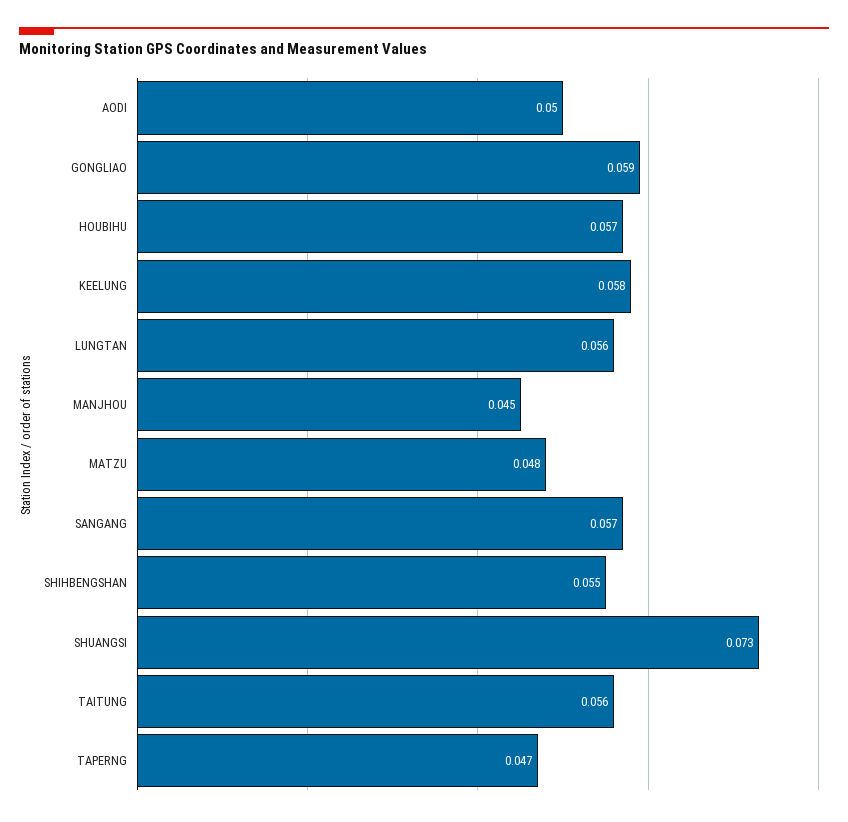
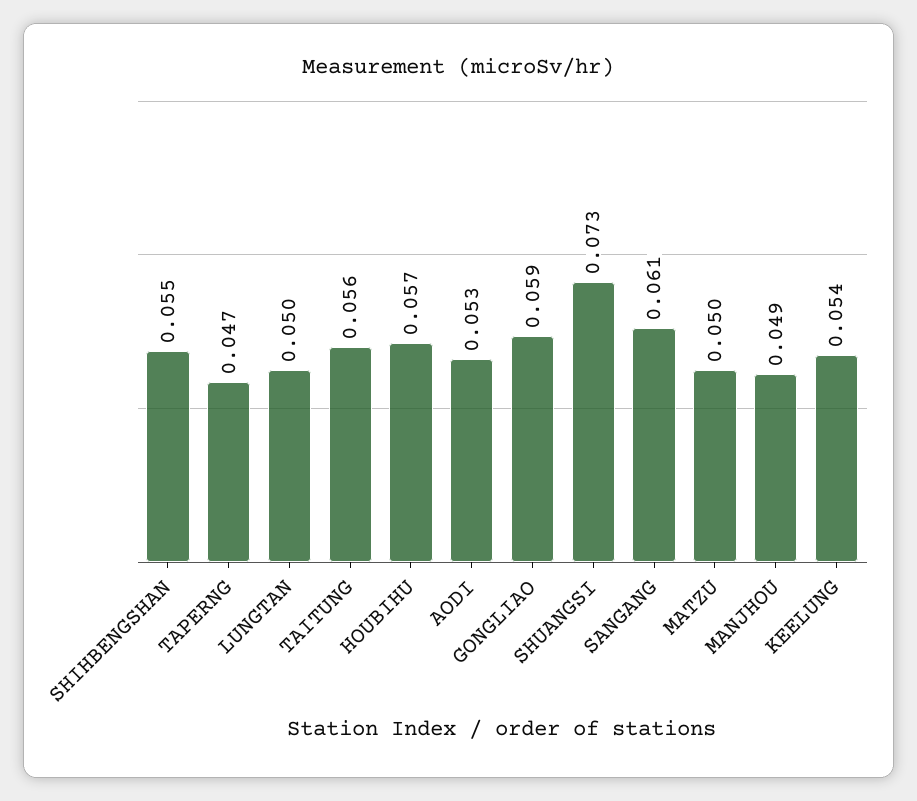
AODI: 0.05 -> 0.053
KEELUNG: 0.058 -> 0.054
LUNGTAN: 0.056 -> 0.05
MANJHOU: 0.045 -> 0.049
MATZU: 0.048 -> 0.05
SANGANG: 0.057 -> 0.061

